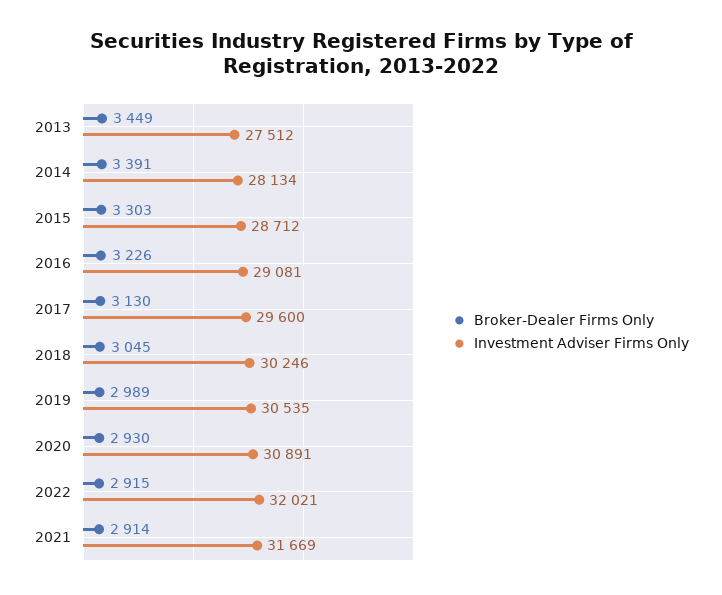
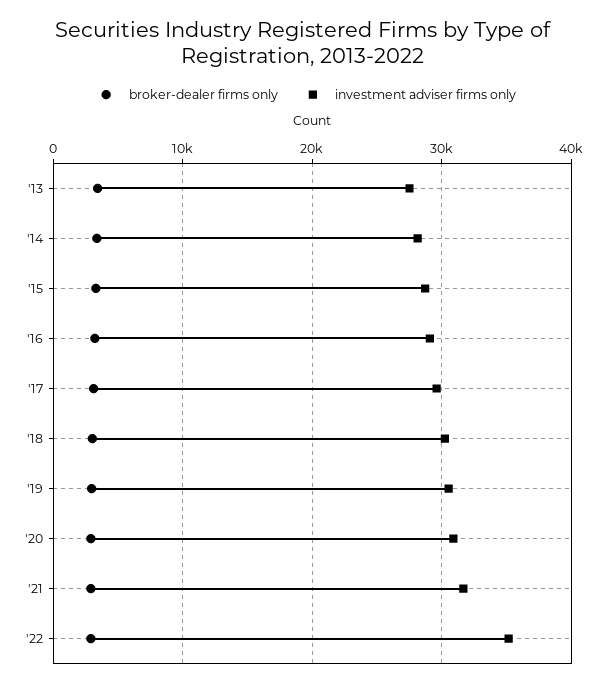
Investment Adviser Firms Only, 2022: 32021 -> 35000

